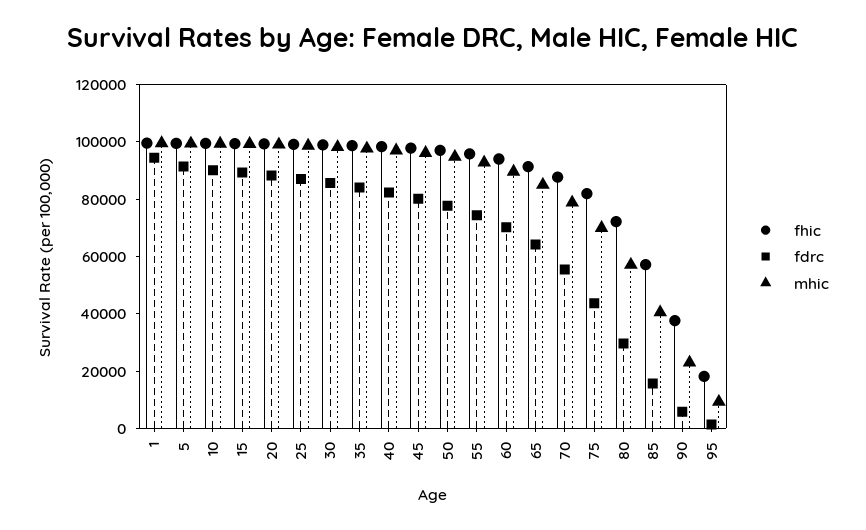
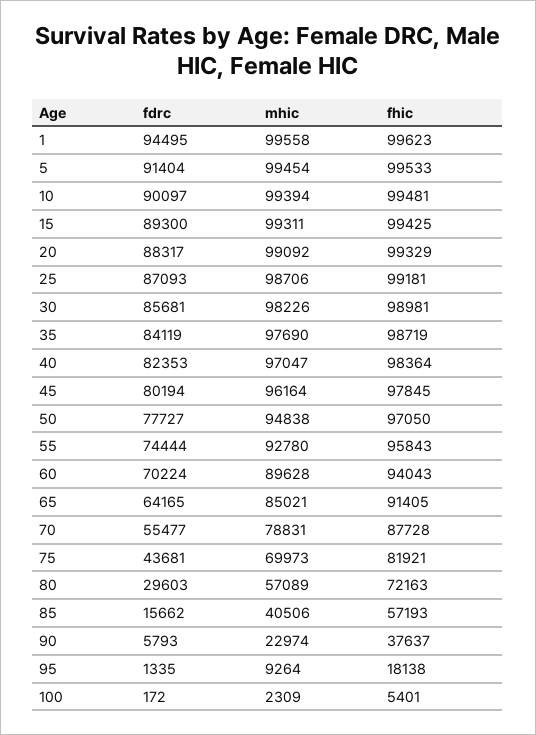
fdrc, 100: none -> 172
mhic, 100: none -> 2309
fhic, 100: none -> 5401

